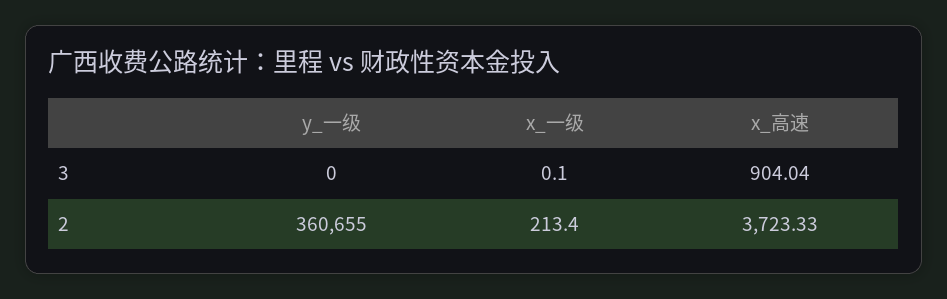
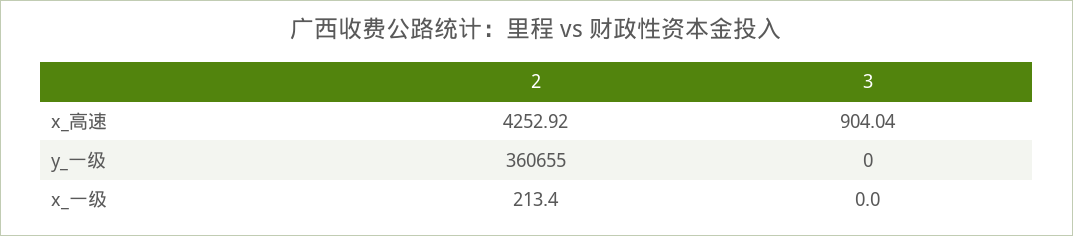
x_一级, 3: 0.1 -> 0
x_高速, 2: 3723.33 -> 4252.92

